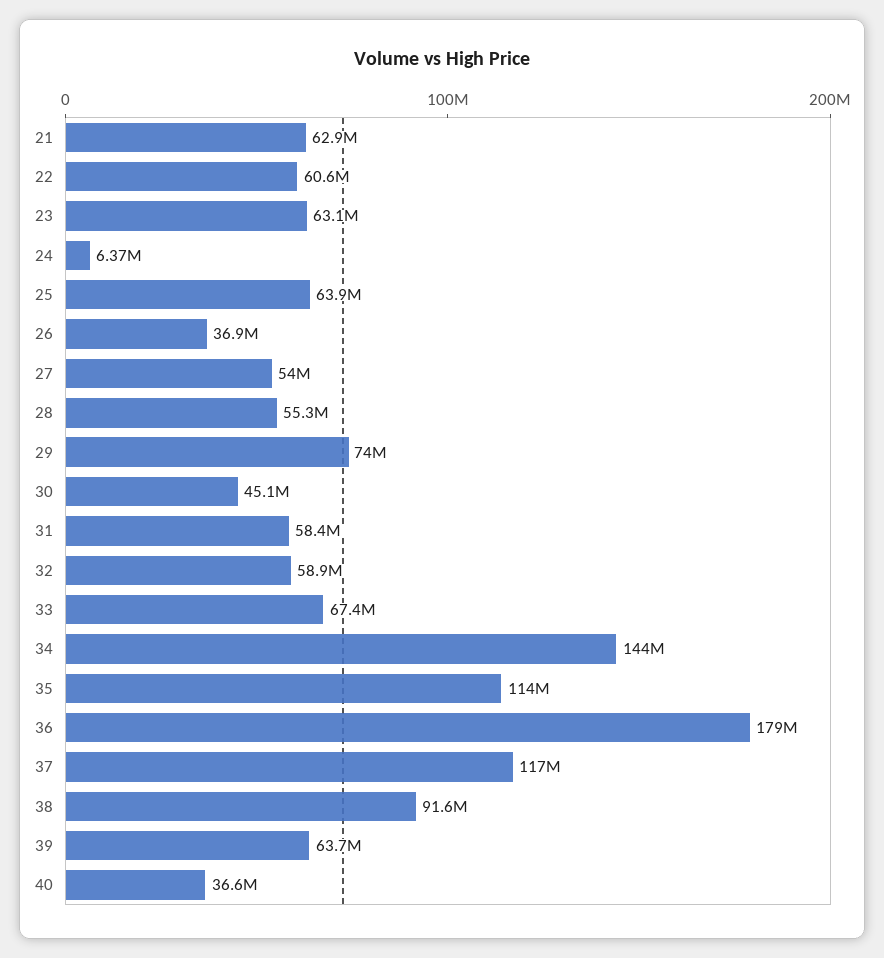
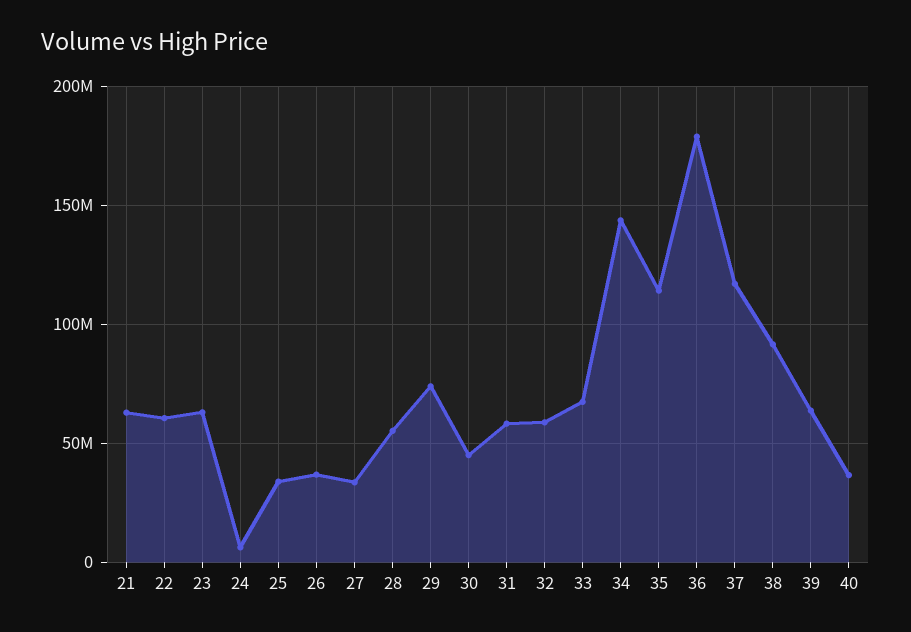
25: 63900000 -> 35000000
27: 54000000 -> 35000000

